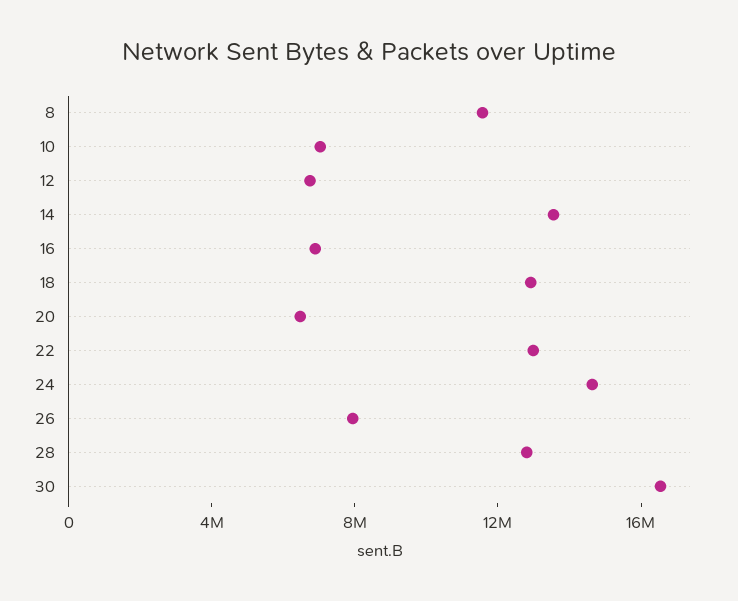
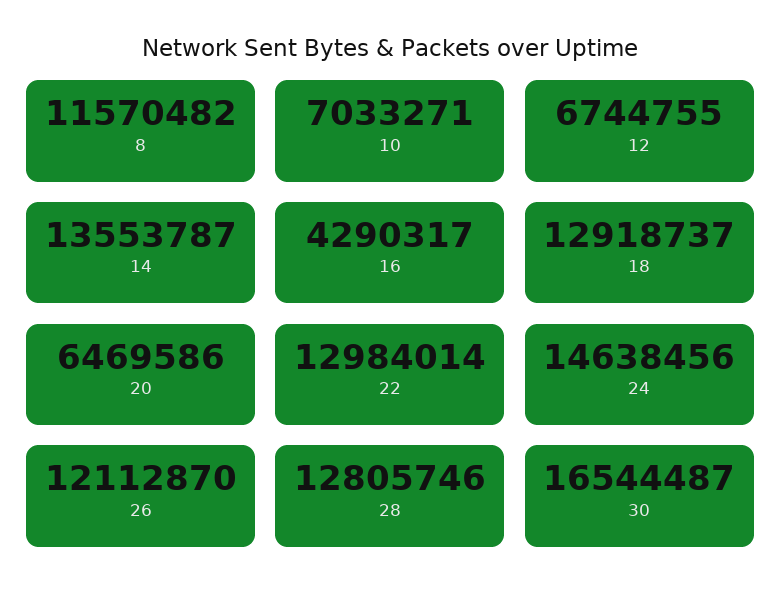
16: 7000000 -> 4290317
26: 8000000 -> 12112870

